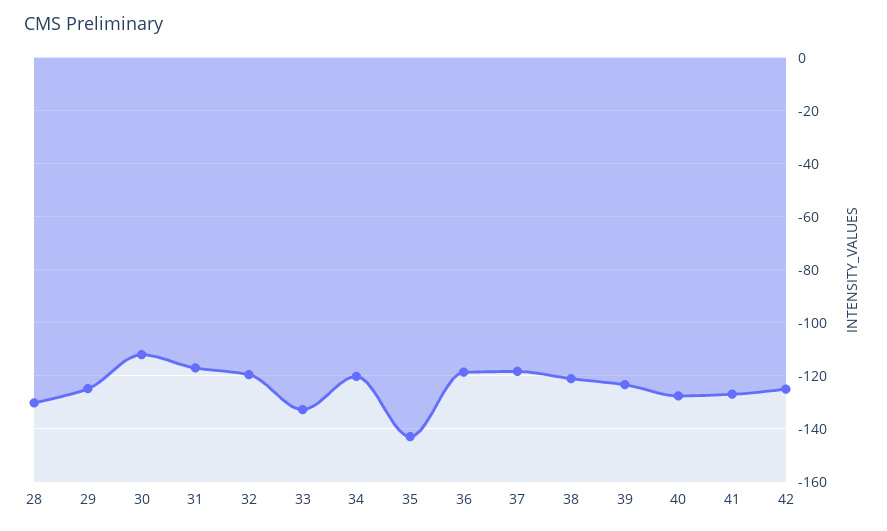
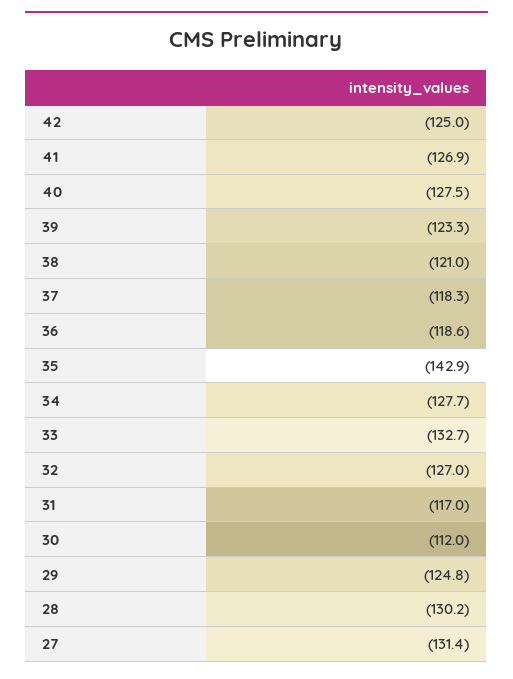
32: -120 -> -127
34: -120 -> -127.7
27: none -> -131.4

